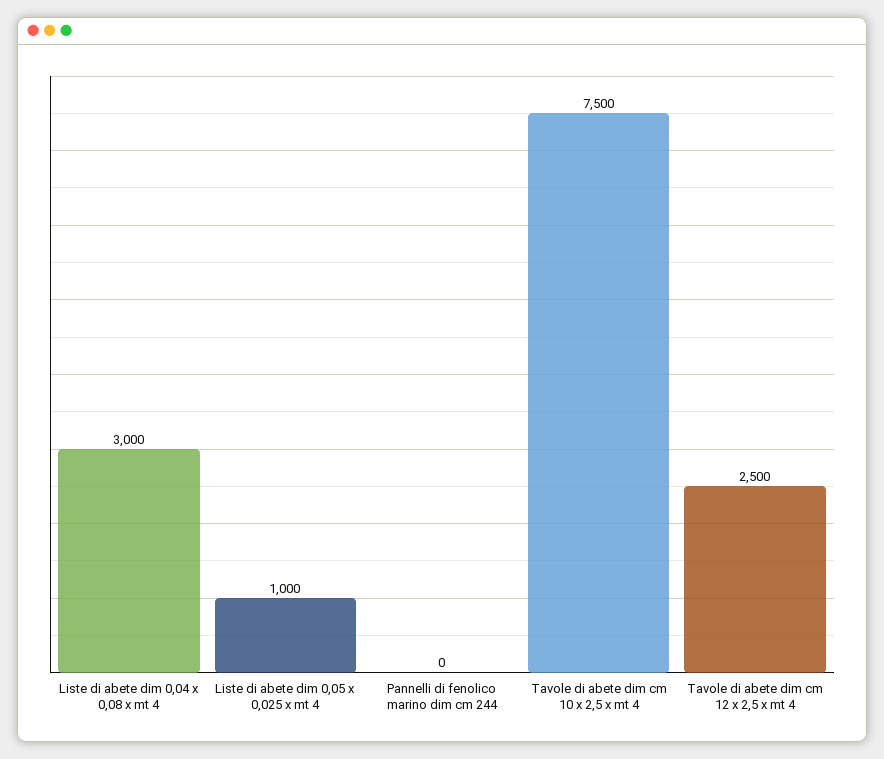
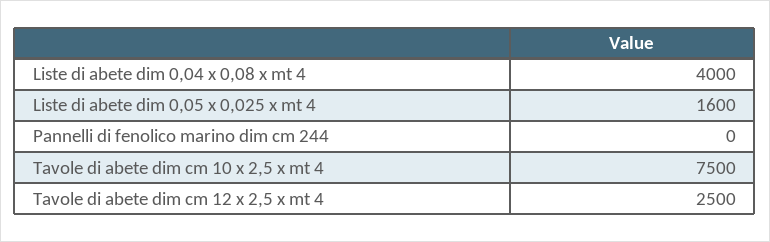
Liste di abete dim 0,04 x 0,08 x mt 4: 3000 -> 4000
Liste di abete dim 0,05 x 0,025 x mt 4: 1000 -> 1600

